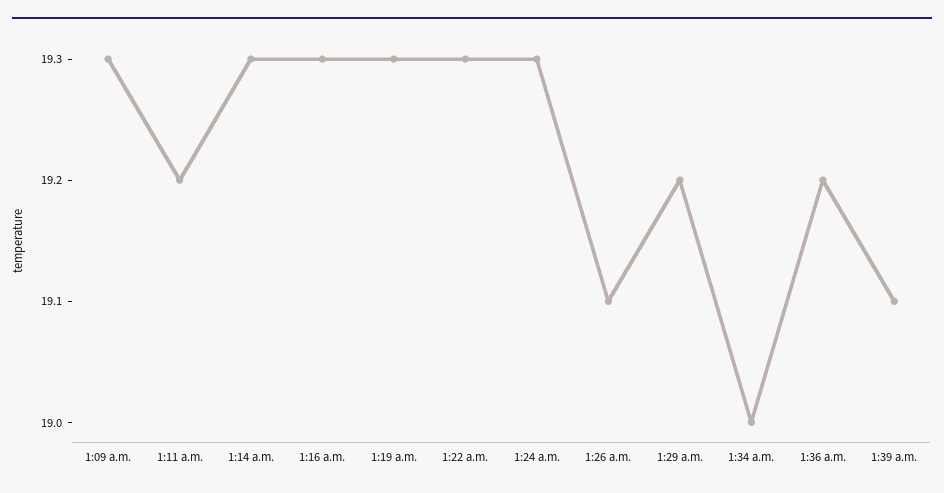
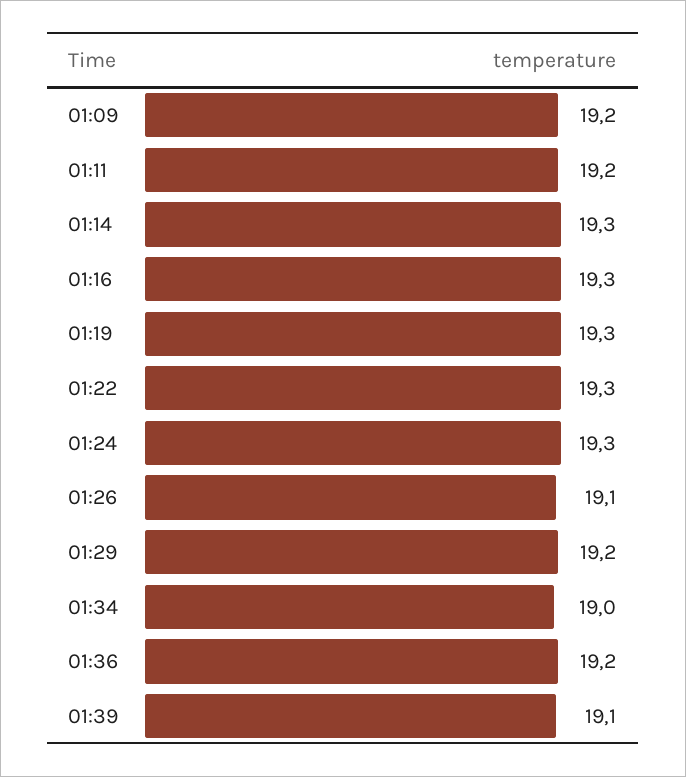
1:09 a.m.: 19.3 -> 19.2

